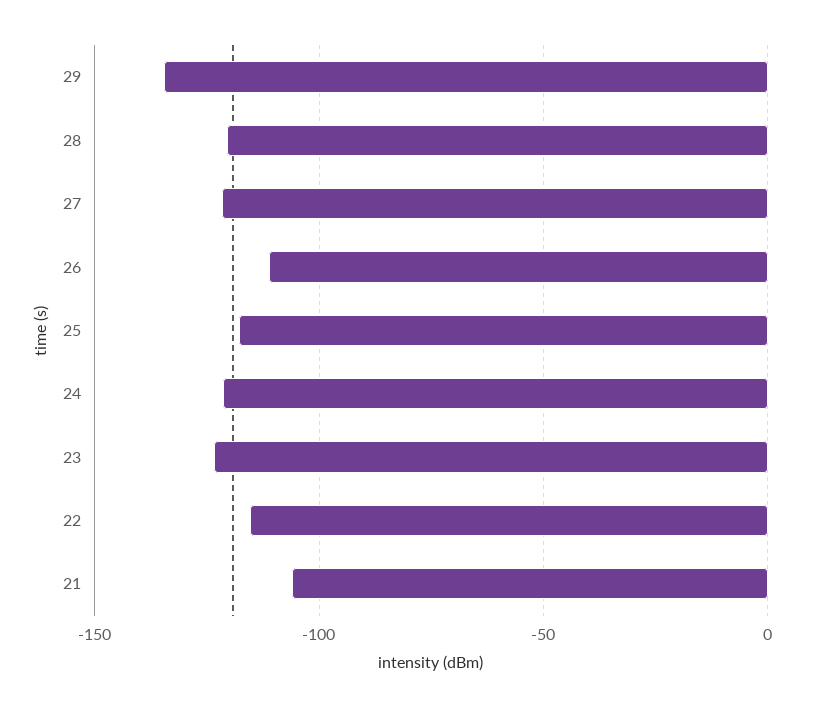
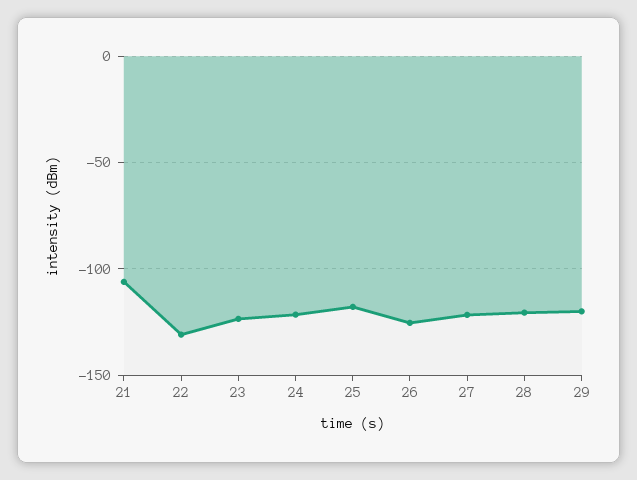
29: -135 -> -120
26: -110 -> -125
22: -115 -> -130

